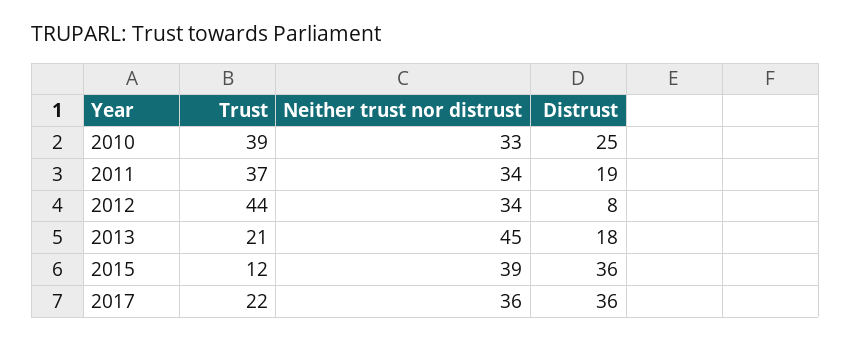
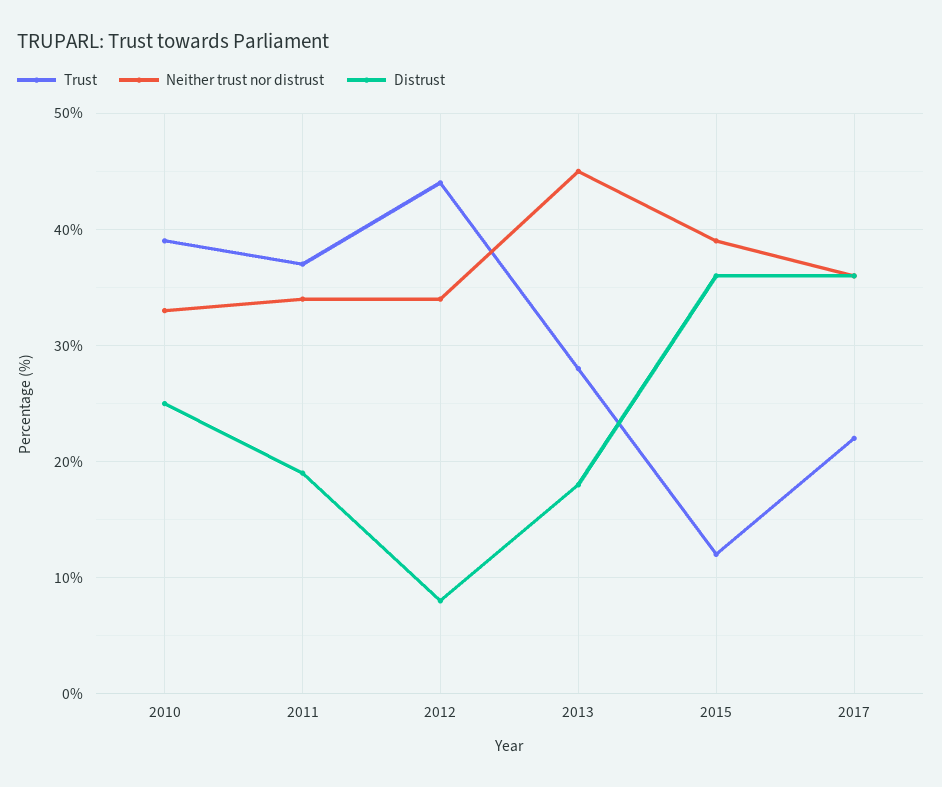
Trust, 2013: 21 -> 28

